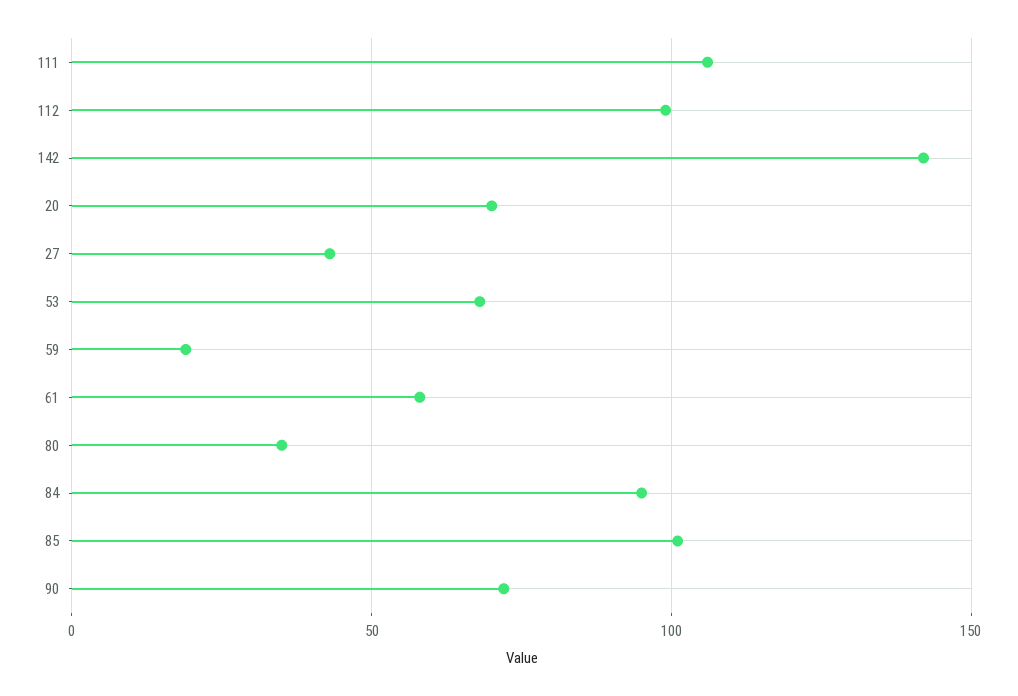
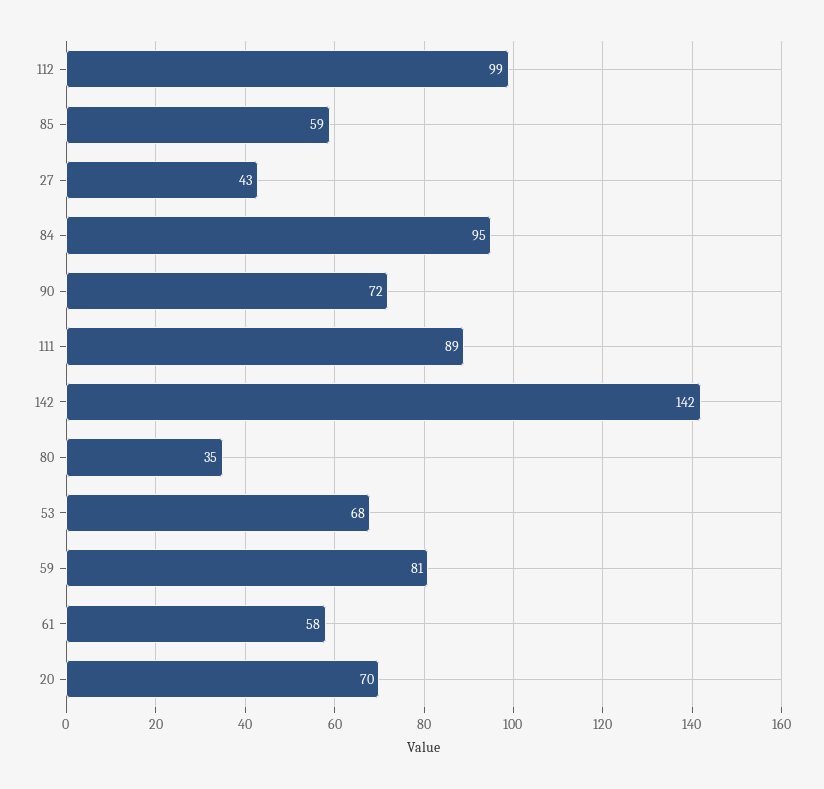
111: 105 -> 89
59: 20 -> 81
85: 100 -> 59

